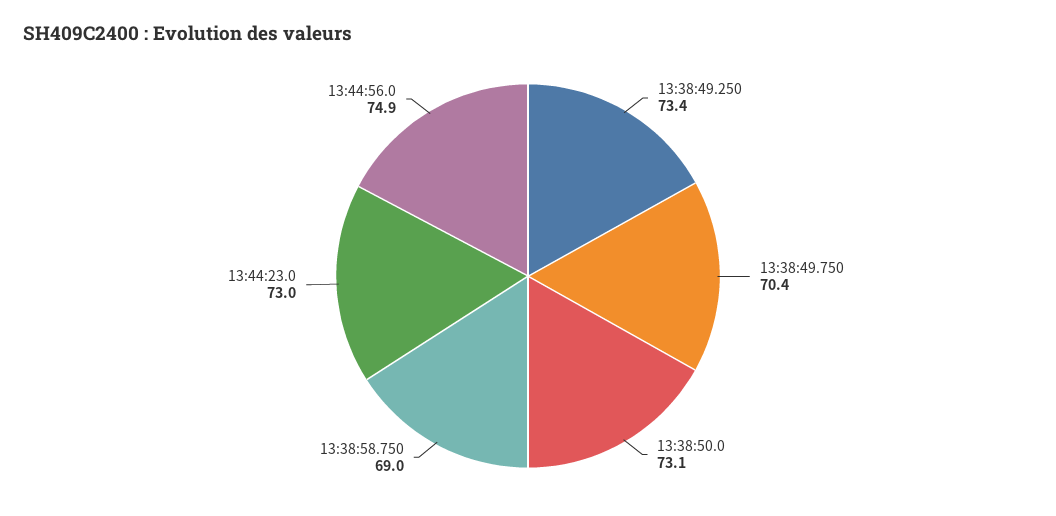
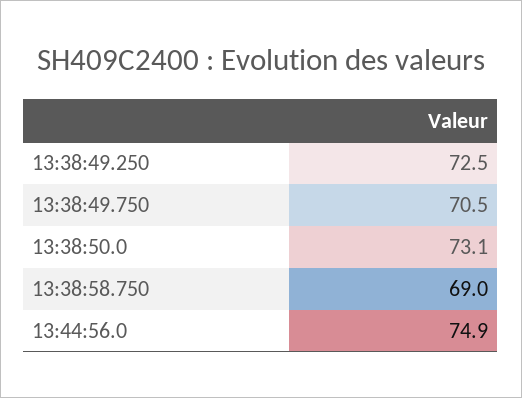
13:38:49.250: 73.4 -> 72.5
13:38:49.750: 70.4 -> 70.5
13:44:23.0: 73 -> none

